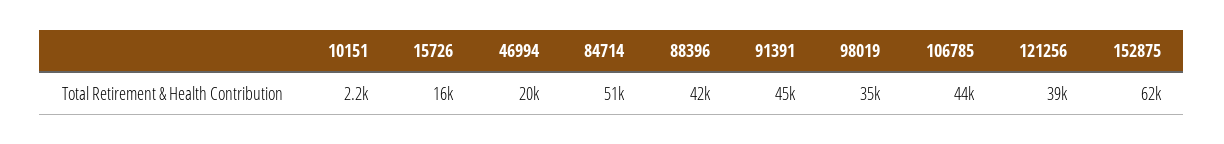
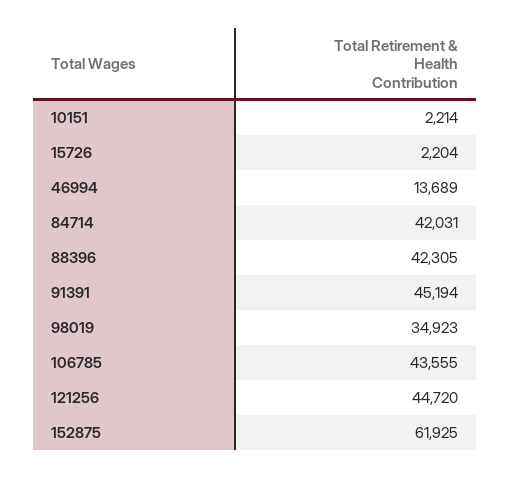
15726: 16000 -> 2204
46994: 20000 -> 13689
84714: 51000 -> 42031
121256: 39000 -> 44720

